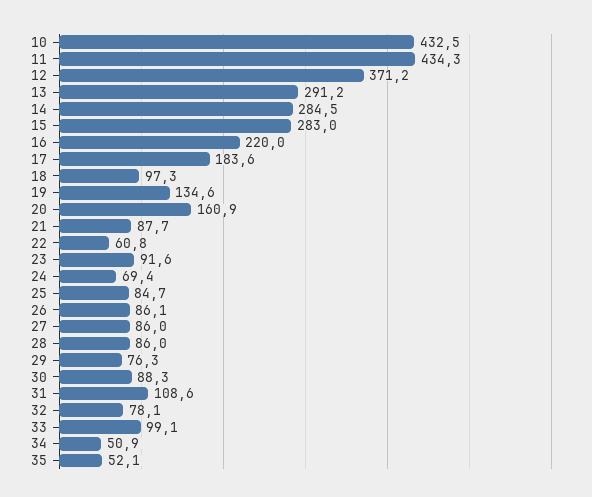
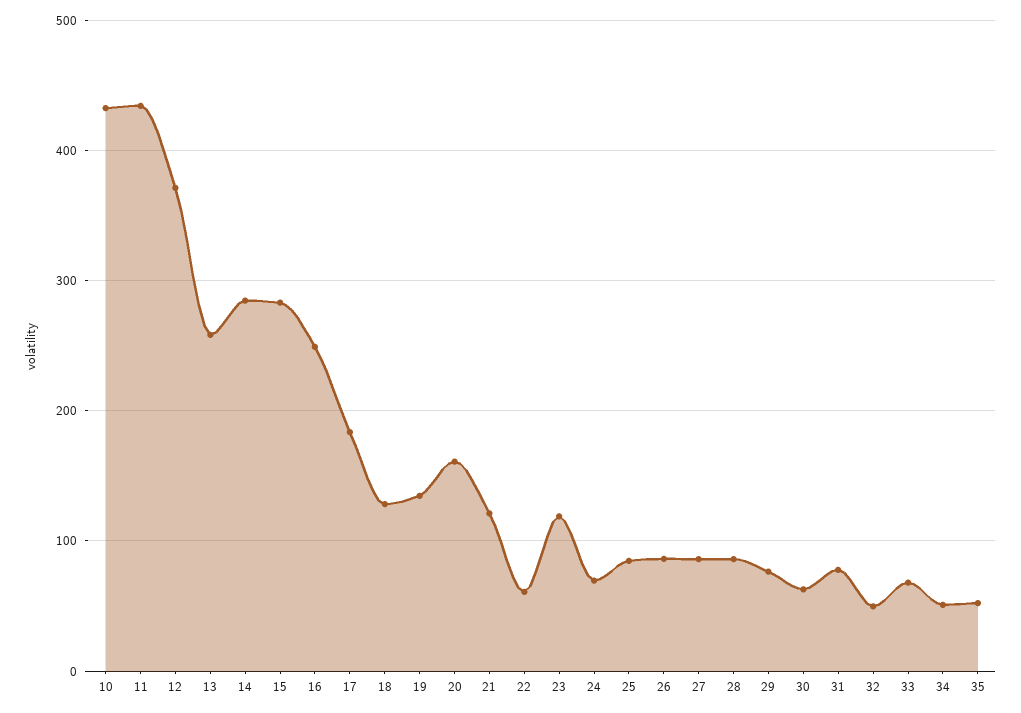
13: 291.2 -> 260
16: 220 -> 250
18: 97.3 -> 130
21: 87.7 -> 120
23: 91.6 -> 120
30: 88.3 -> 60
31: 108.6 -> 80
32: 78.1 -> 50
33: 99.1 -> 70

